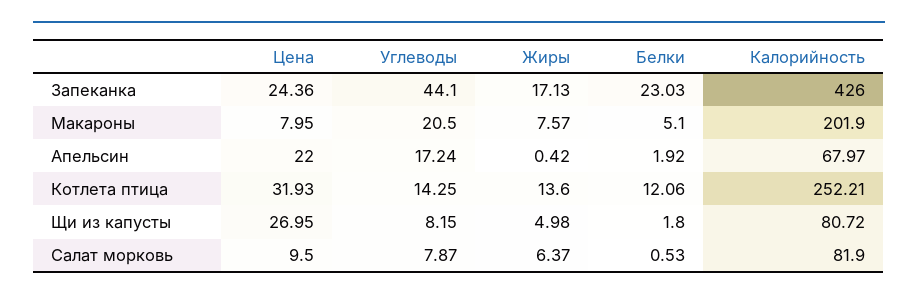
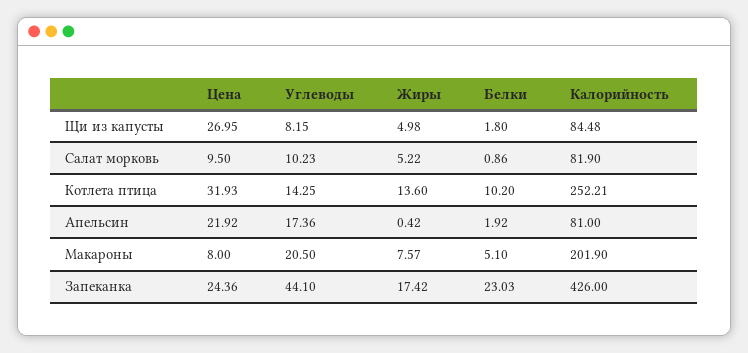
Жиры, Запеканка: 17.13 -> 17.42
Цена, Макароны: 7.95 -> 8
Цена, Апельсин: 22 -> 21.92
Углеводы, Апельсин: 17.24 -> 17.36
Калорийность, Апельсин: 67.97 -> 81
Белки, Котлета птица: 12.06 -> 10.2
Калорийность, Щи из капусты: 80.72 -> 84.48
Углеводы, Салат морковь: 7.87 -> 10.23
Жиры, Салат морковь: 6.37 -> 5.22
Белки, Салат морковь: 0.53 -> 0.86

